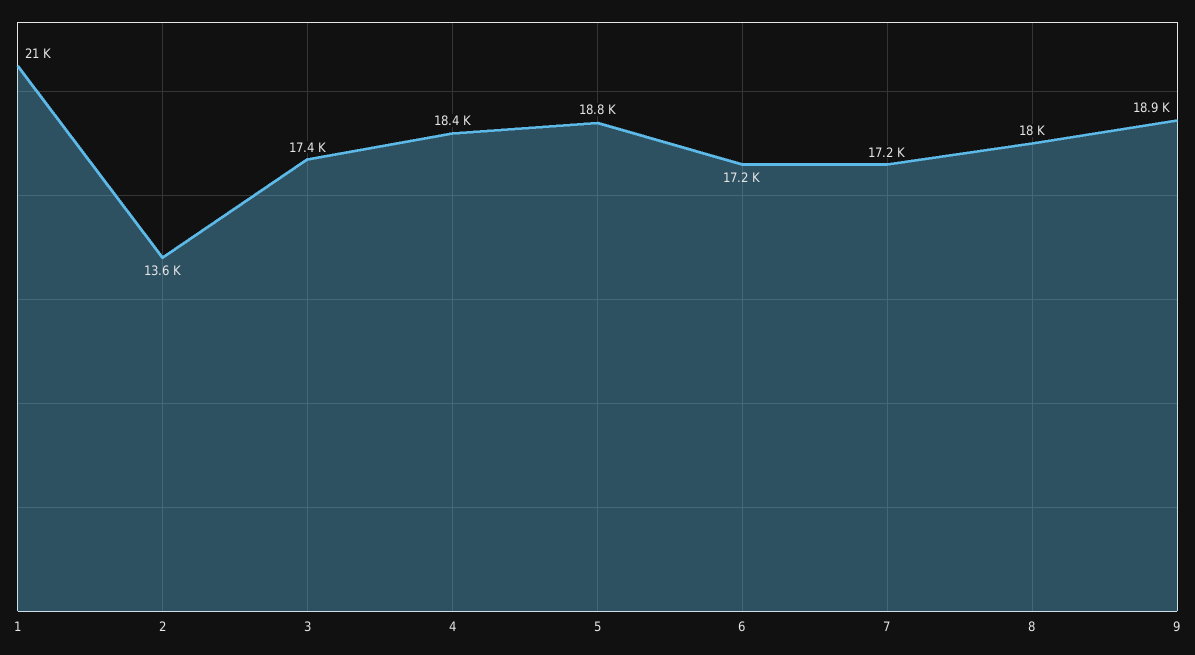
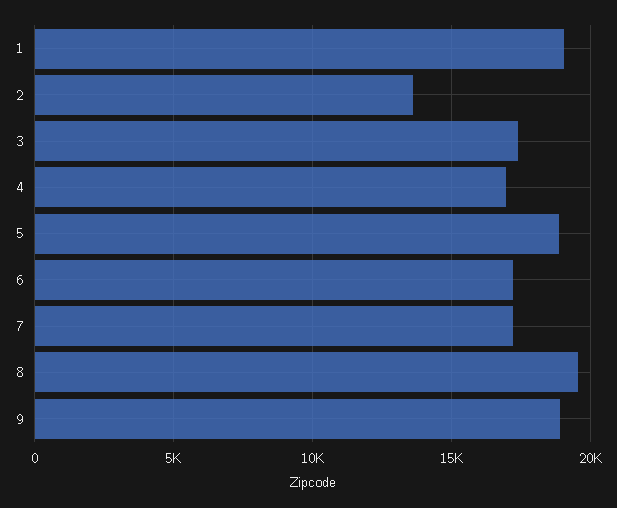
1: 21000 -> 19000
4: 18400 -> 17000
8: 18000 -> 19500

